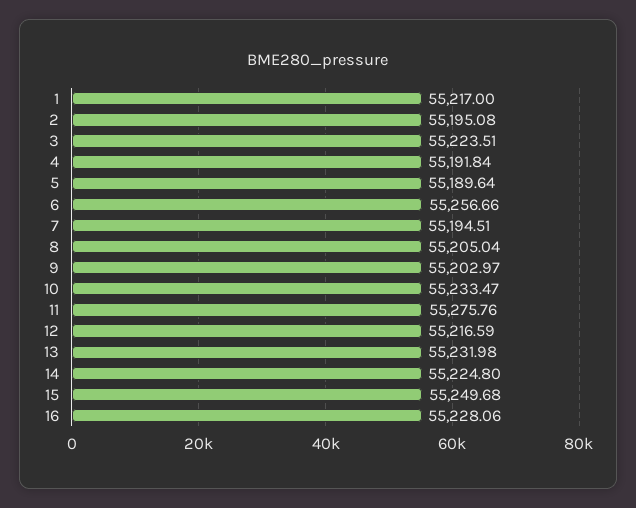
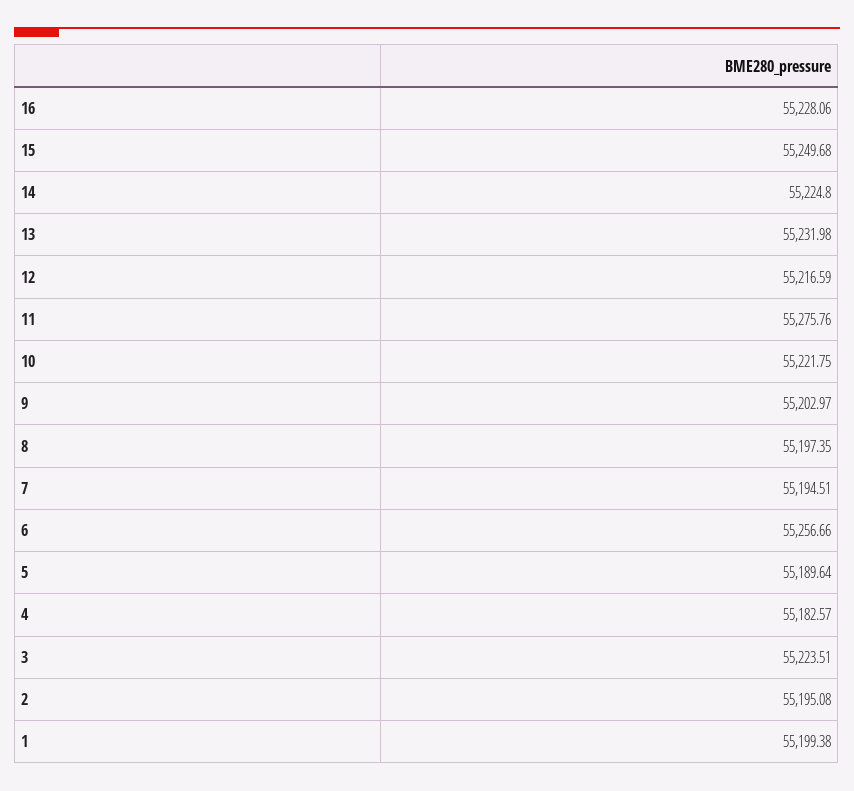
1: 55217 -> 55199.38
4: 55191.84 -> 55182.57
8: 55205.04 -> 55197.35
10: 55233.47 -> 55221.75

